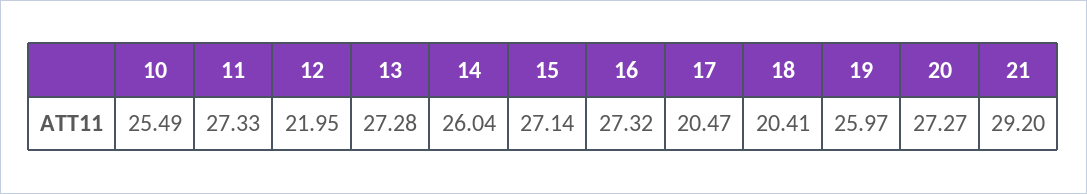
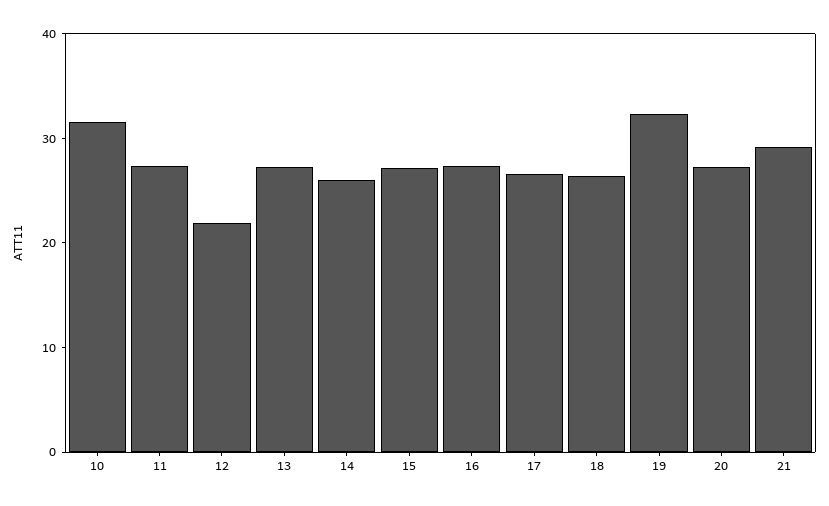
10: 25.49 -> 32
17: 20.47 -> 26
18: 20.41 -> 26
19: 25.97 -> 32

